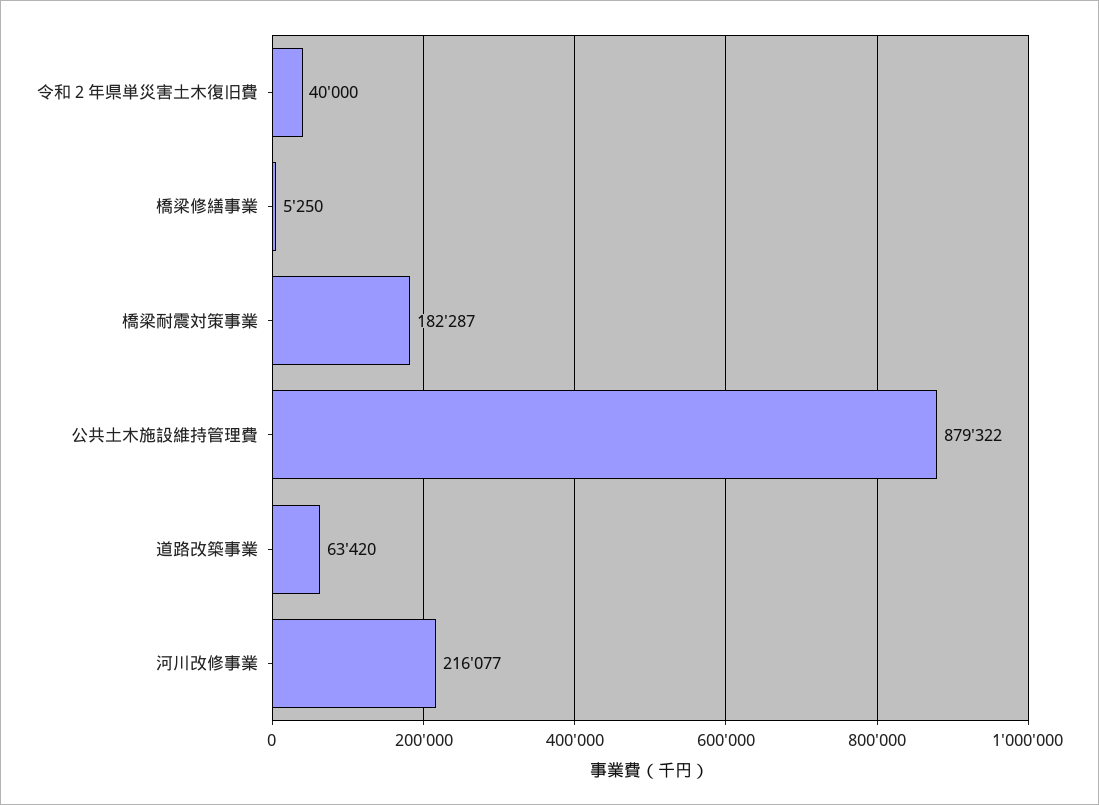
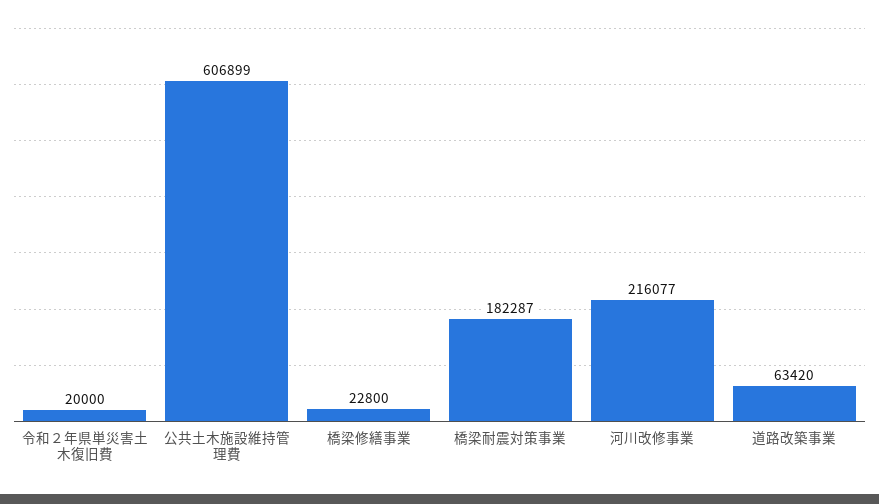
令和２年県単災害土木復旧費: 40000 -> 20000
橋梁修繕事業: 5250 -> 22800
公共土木施設維持管理費: 879322 -> 606899

